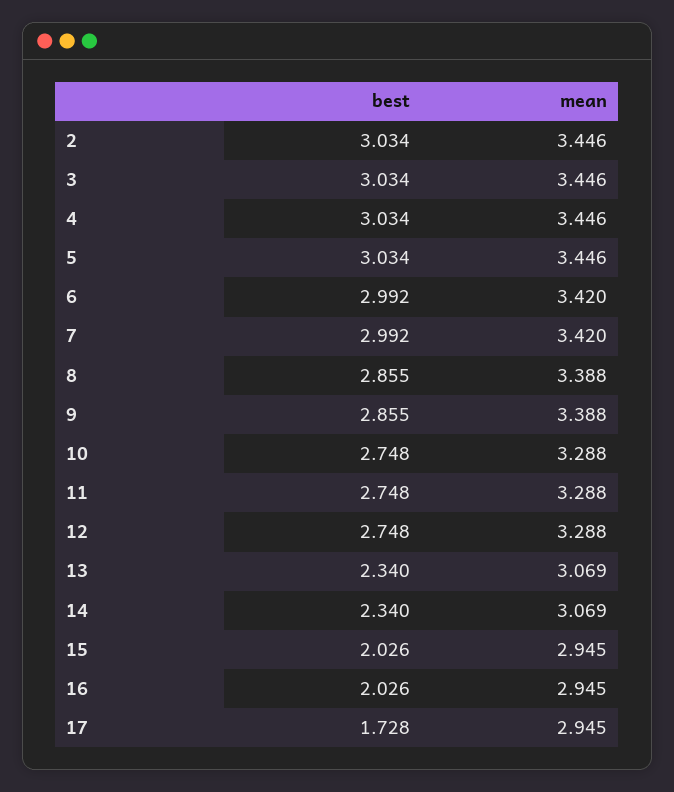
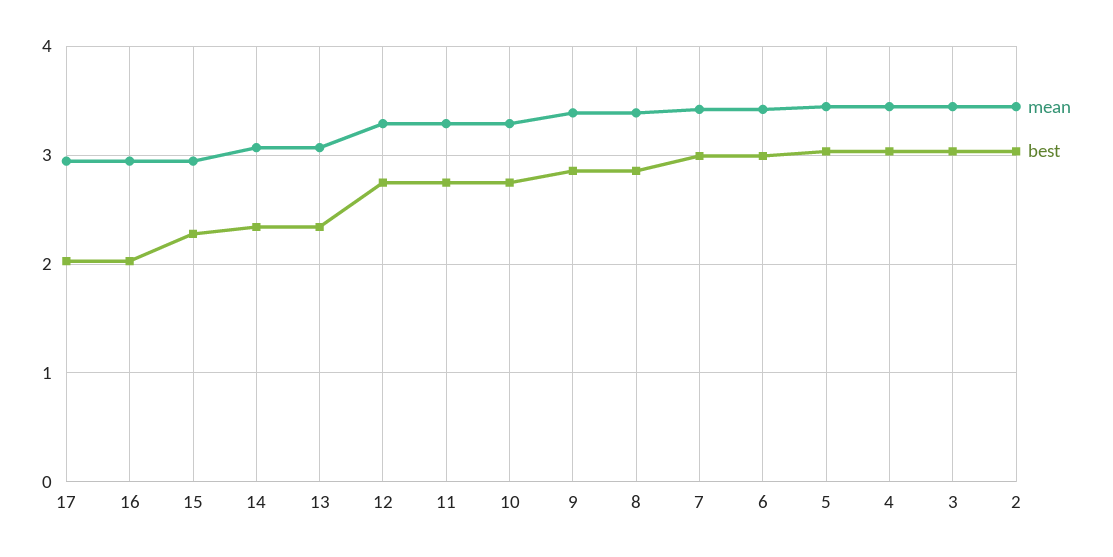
best, 15: 2.026 -> 2.3
best, 17: 1.728 -> 2

